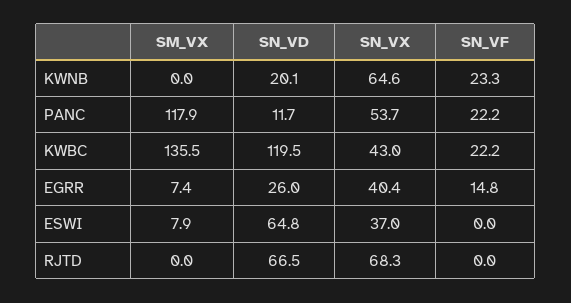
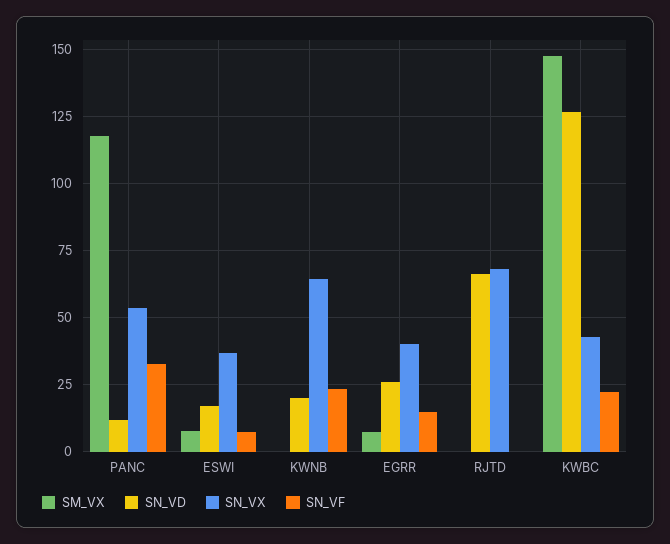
SN_VF, PANC: 22.2 -> 32.5
SM_VX, KWBC: 135.5 -> 147.5
SN_VD, KWBC: 119.5 -> 127.5
SN_VD, ESWI: 64.8 -> 17.5
SN_VF, ESWI: 0 -> 7.5

